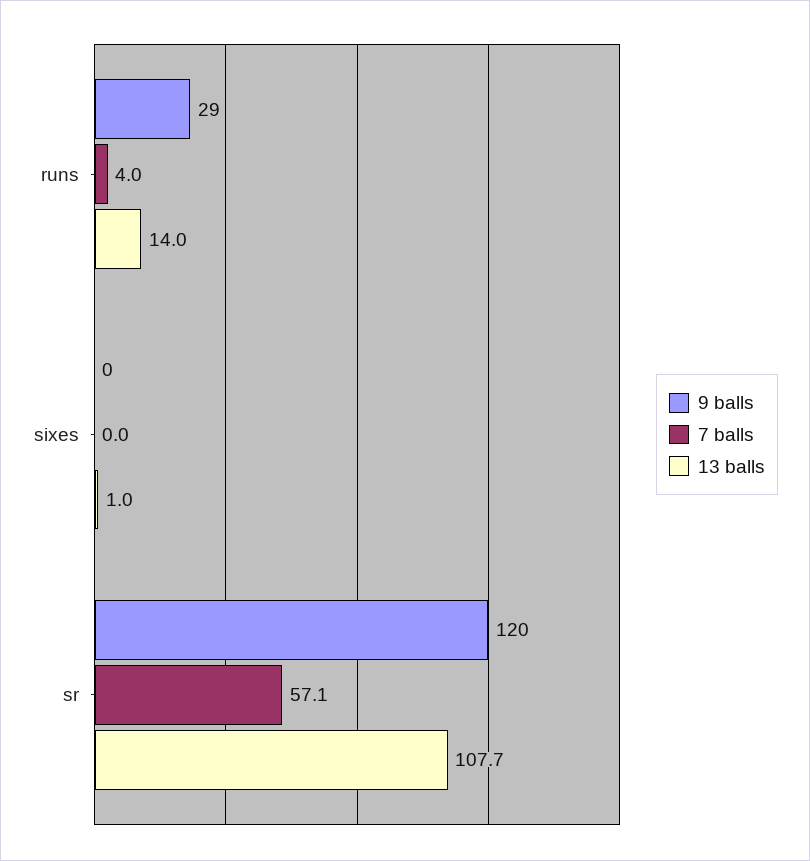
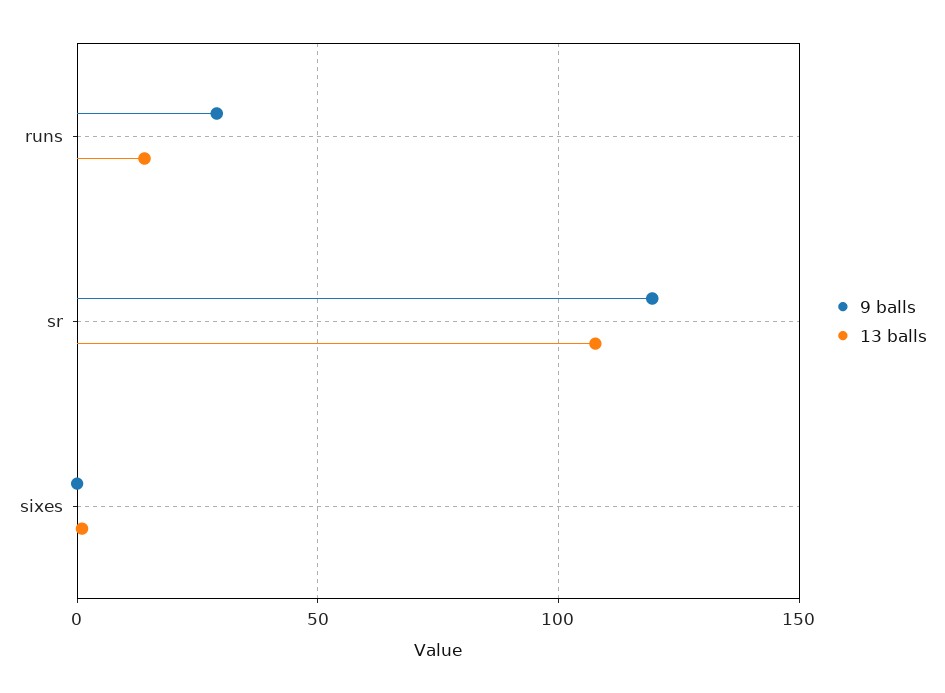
7 balls, runs: 4 -> none
7 balls, sixes: 0 -> none
7 balls, sr: 57.1 -> none

